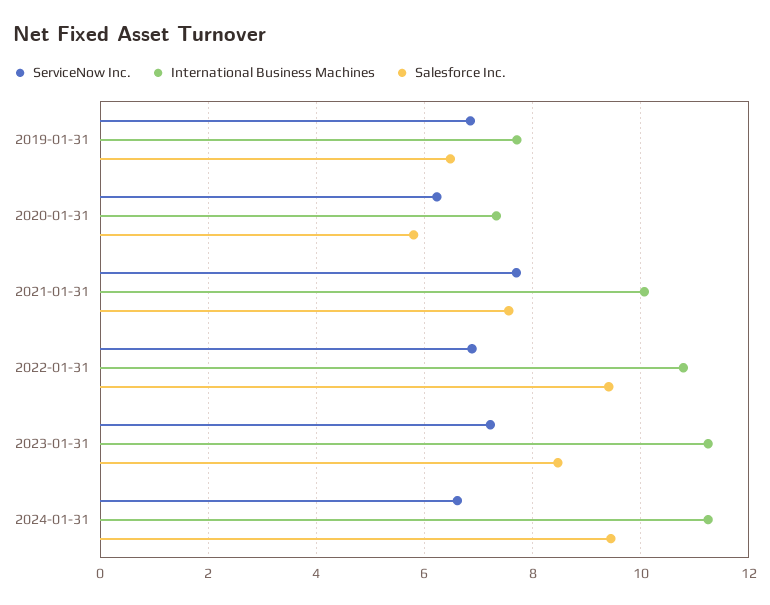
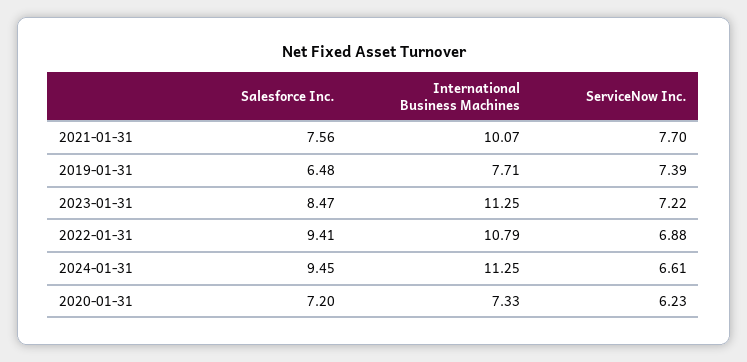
ServiceNow Inc., 2019-01-31: 6.8 -> 7.39
Salesforce Inc., 2020-01-31: 5.8 -> 7.2

